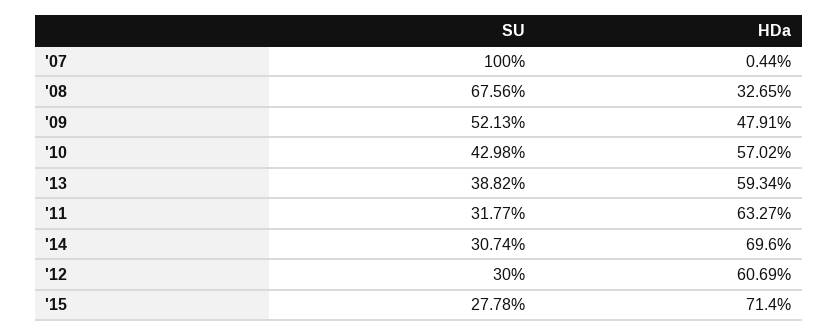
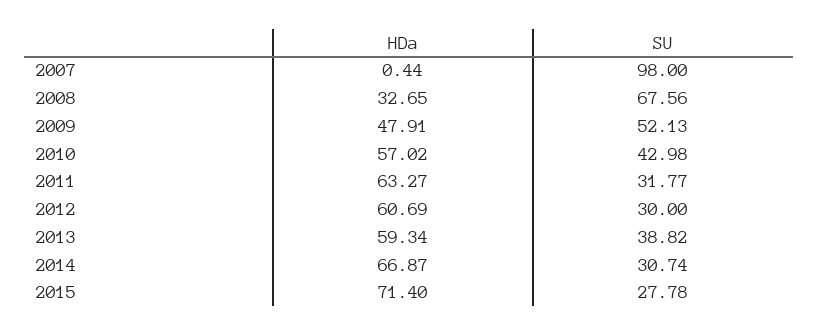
SU, '07: 100 -> 98
HDa, '14: 69.6 -> 66.87

